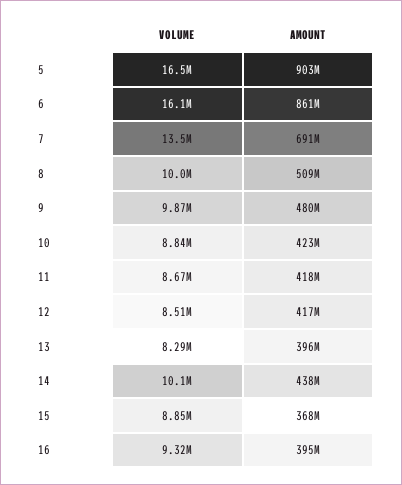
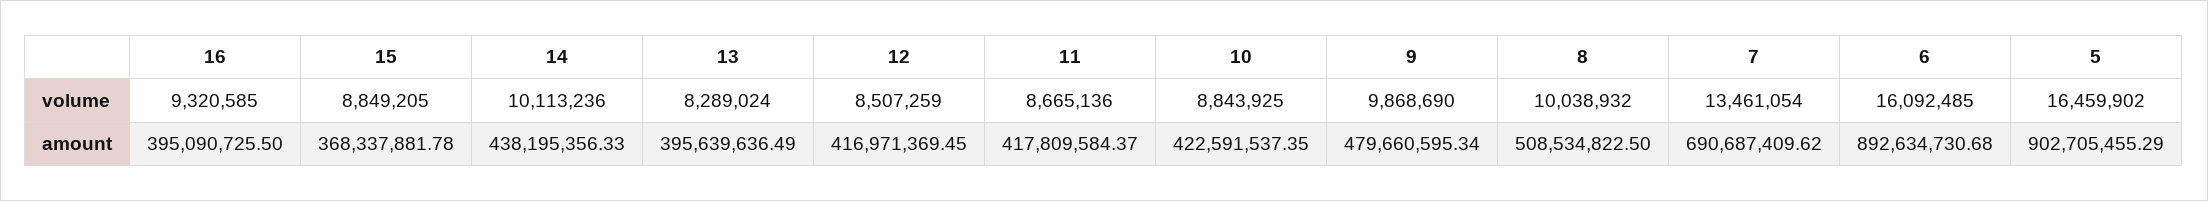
AMOUNT, 6: 861000000 -> 892634730.68

